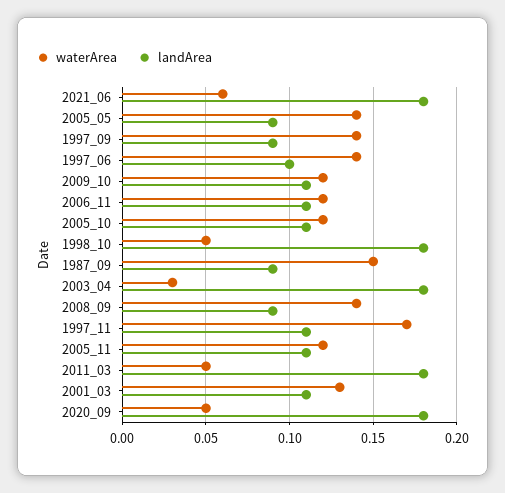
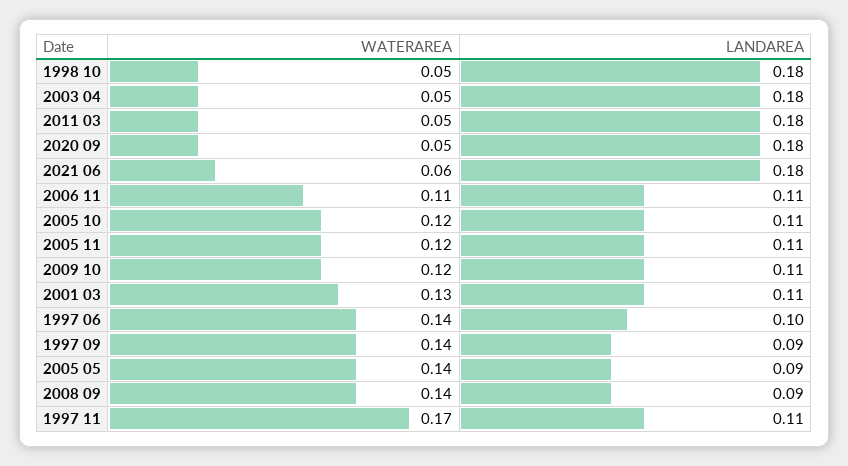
waterArea, 2006_11: 0.12 -> 0.11
waterArea, 1987_09: 0.15 -> none
landArea, 1987_09: 0.09 -> none
waterArea, 2003_04: 0.03 -> 0.05

